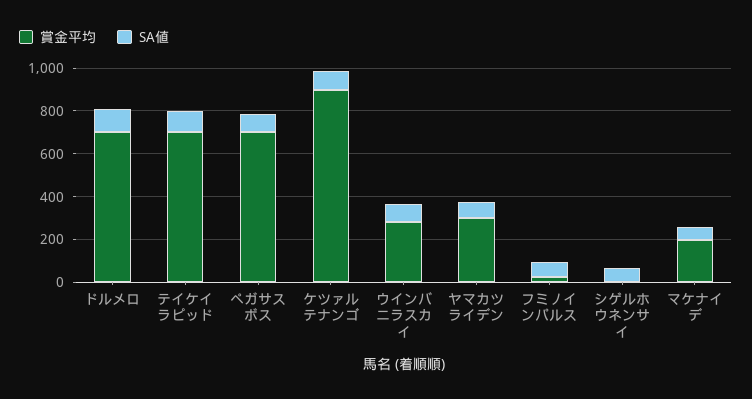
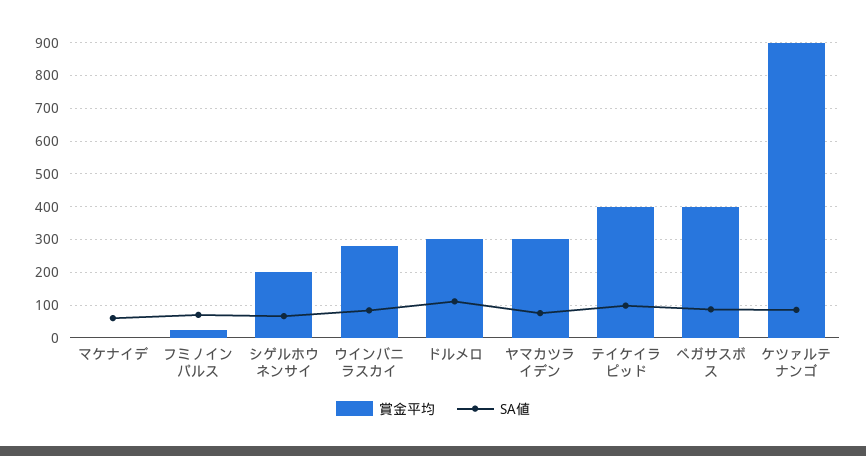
賞金平均, ドルメロ: 700 -> 300
賞金平均, テイケイラピッド: 700 -> 400
賞金平均, ペガサスボス: 700 -> 400
賞金平均, シゲルホウネンサイ: 0 -> 200
賞金平均, マケナイデ: 200 -> 0

